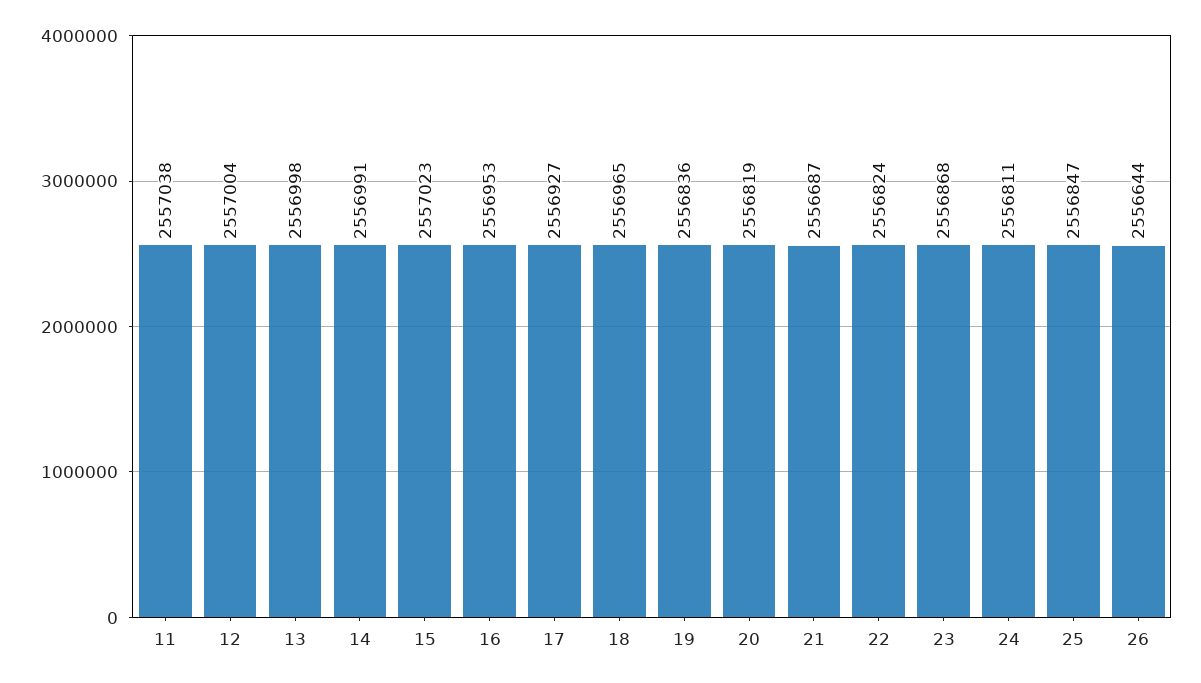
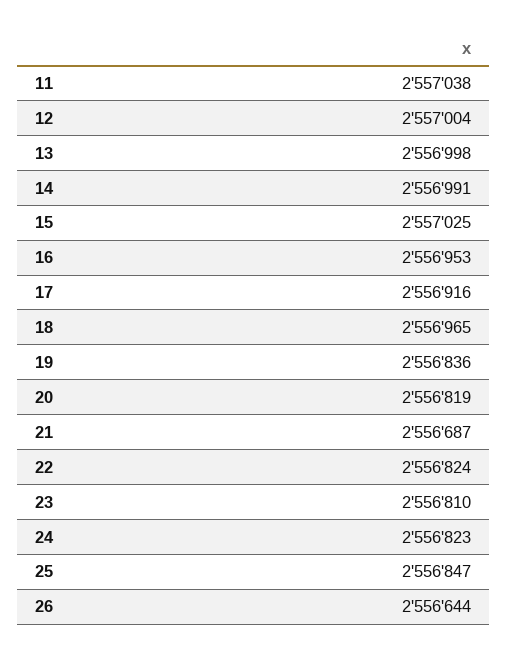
15: 2557023 -> 2557025
17: 2556927 -> 2556916
23: 2556868 -> 2556810
24: 2556811 -> 2556823

